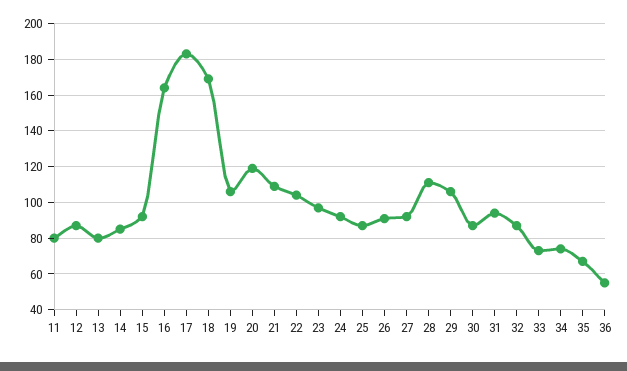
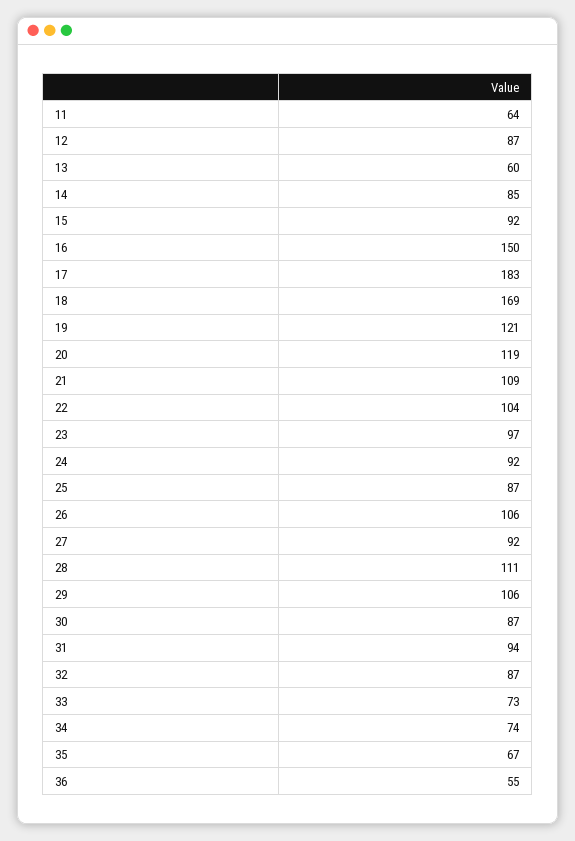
11: 80 -> 64
13: 80 -> 60
16: 165 -> 150
19: 105 -> 121
26: 90 -> 106

